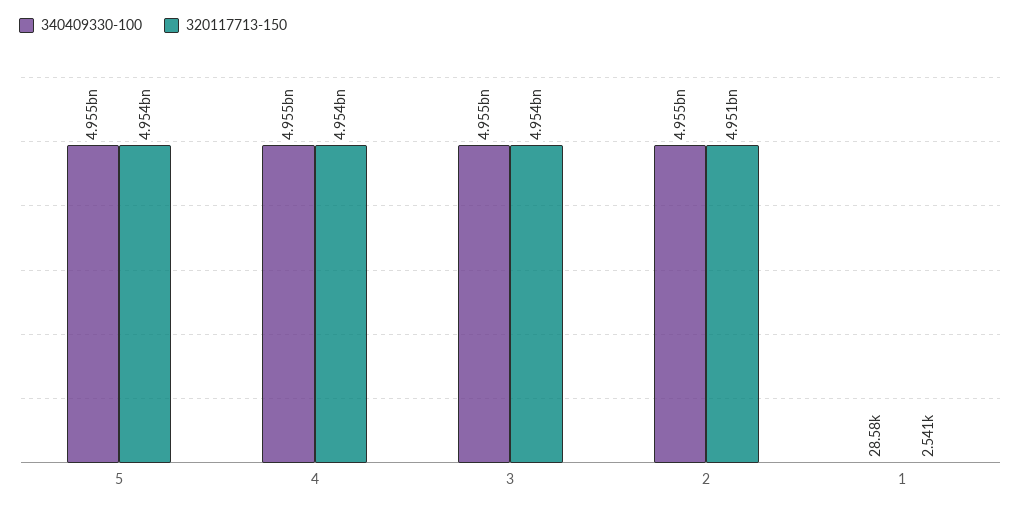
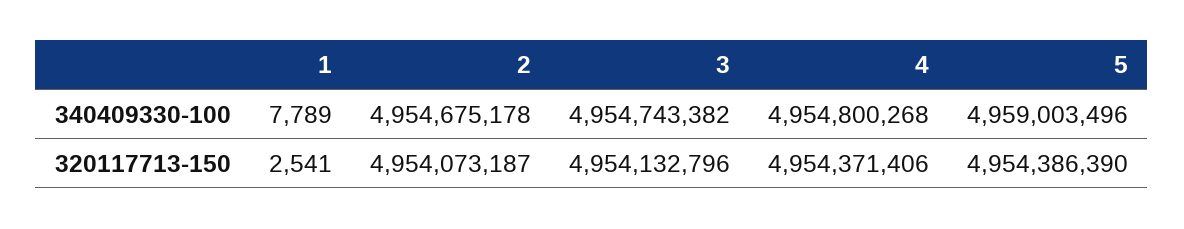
340409330-100, 5: 4955000000 -> 4959003496
320117713-150, 2: 4951000000 -> 4954073187
340409330-100, 1: 28580 -> 7789

